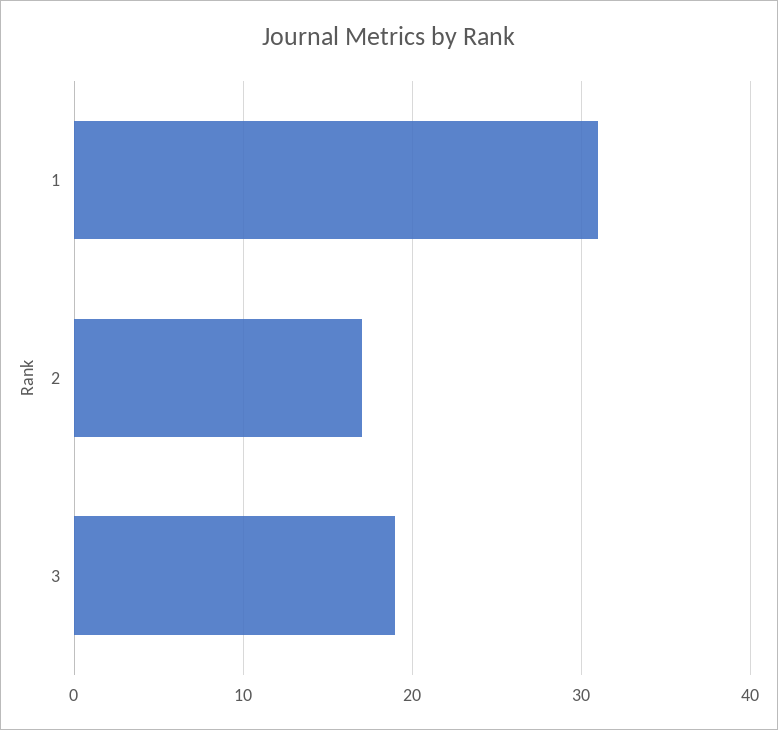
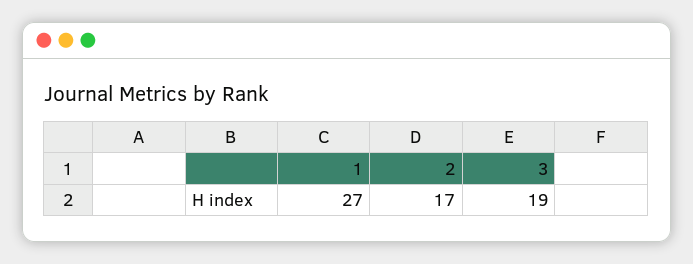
1: 31 -> 27

